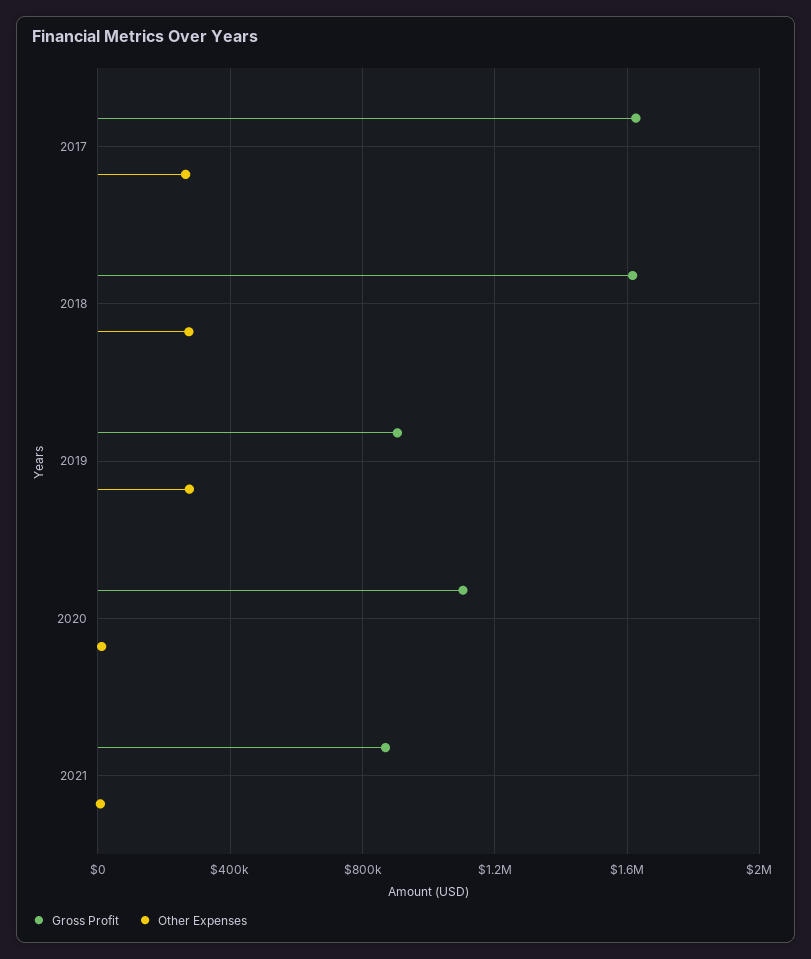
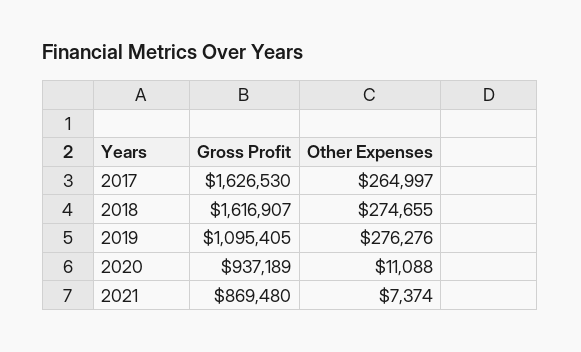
Gross Profit, 2019: 900000 -> 1095405
Gross Profit, 2020: 1100000 -> 937189

